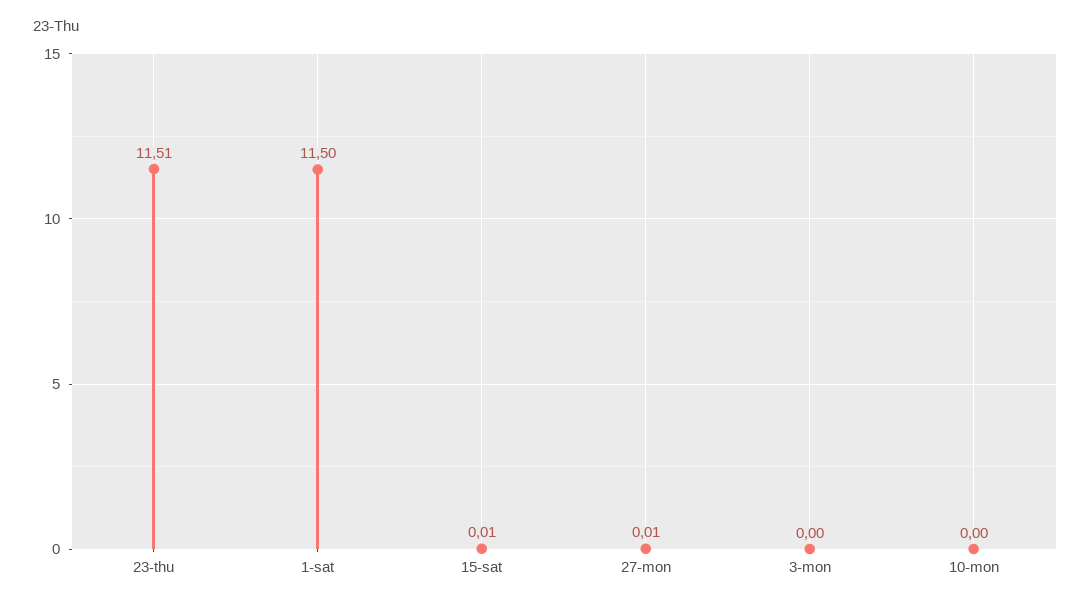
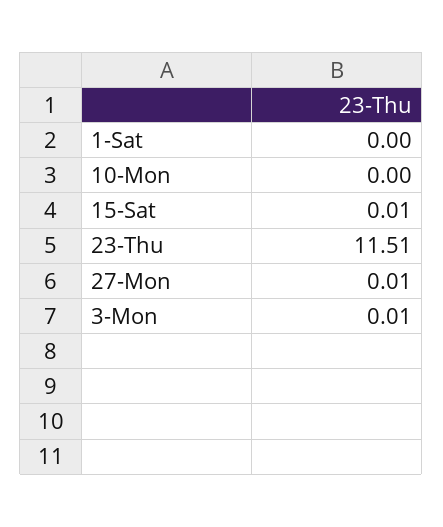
1-sat: 11.5 -> 0
3-mon: 0 -> 0.01

